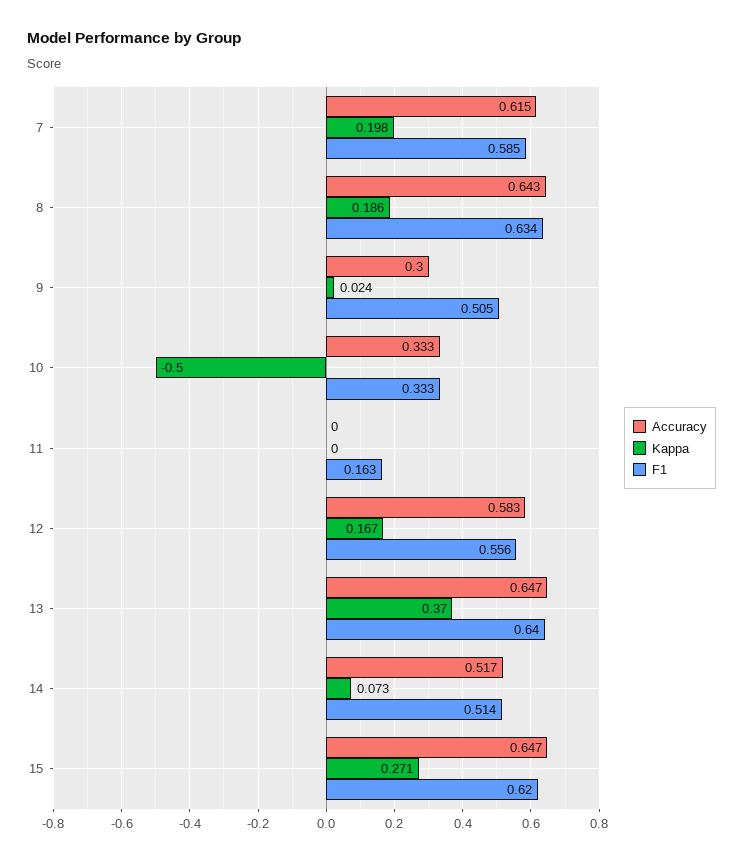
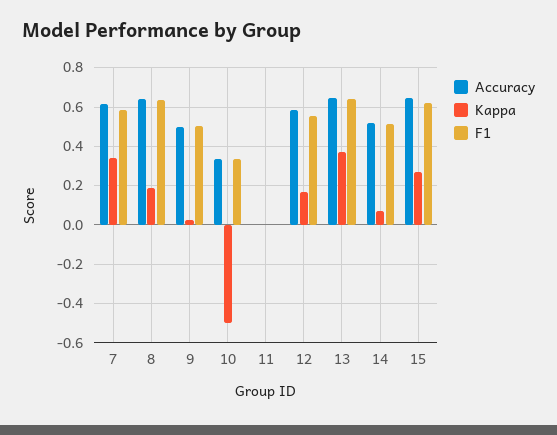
Kappa, 7: 0.198 -> 0.35
Accuracy, 9: 0.3 -> 0.5
F1, 11: 0.163 -> 0

